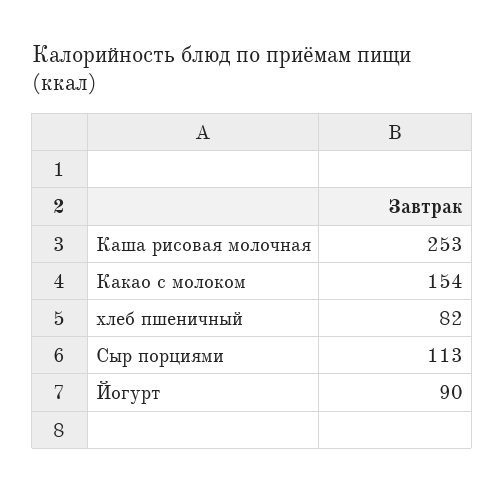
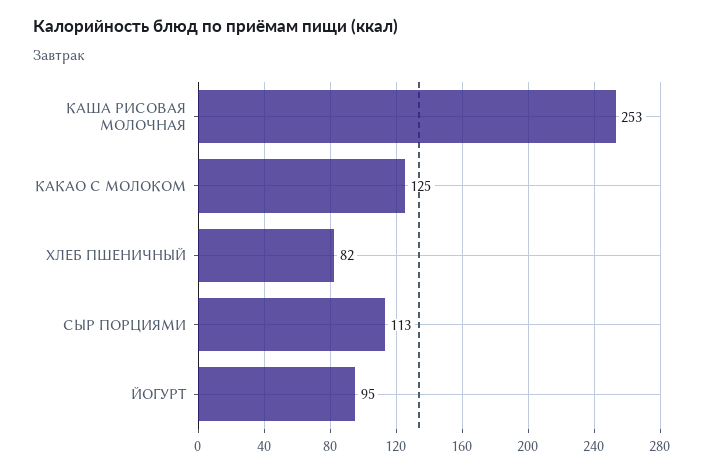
Какао с молоком: 154 -> 125
Йогурт: 90 -> 95

